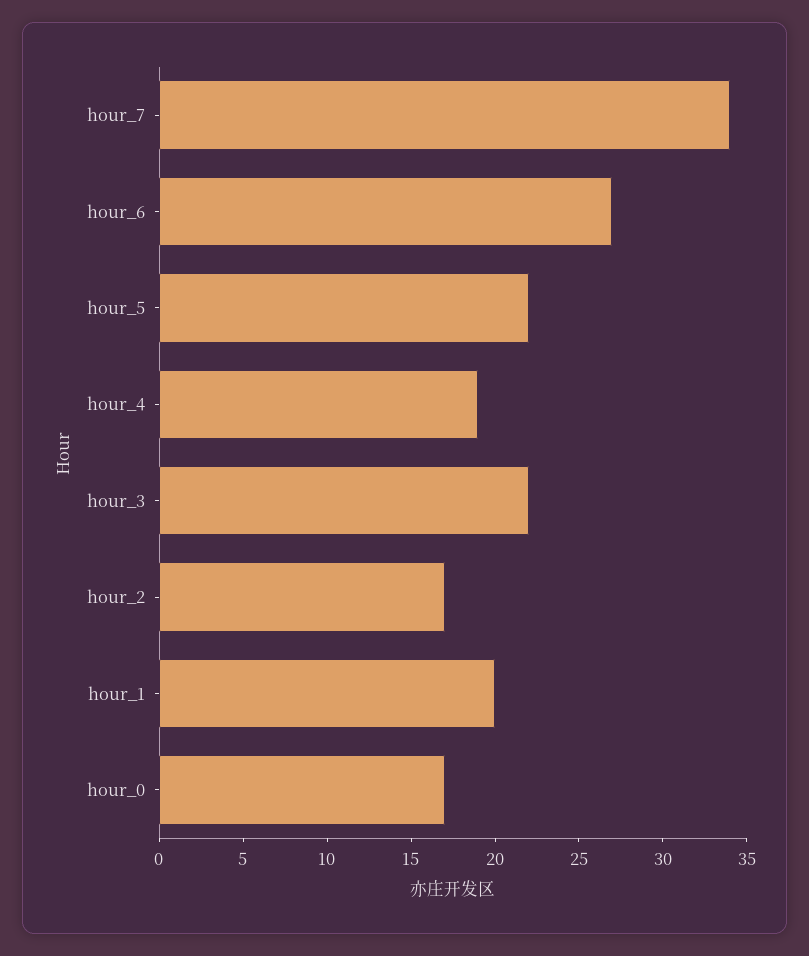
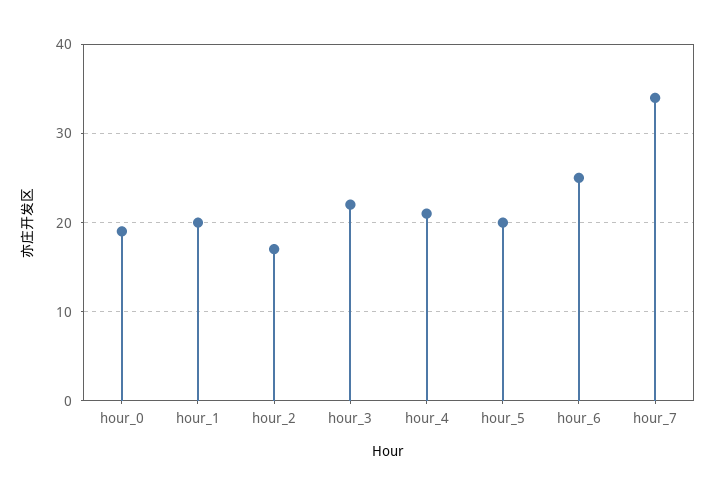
hour_6: 27 -> 25
hour_5: 22 -> 20
hour_4: 19 -> 21
hour_0: 17 -> 19

